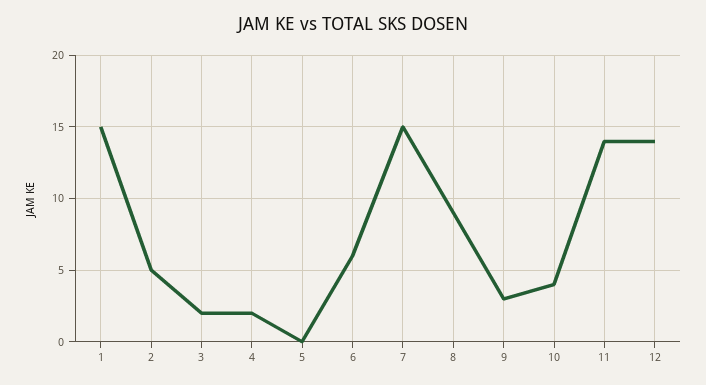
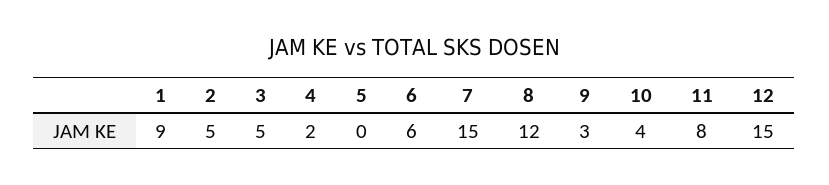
1: 15 -> 9
3: 2 -> 5
8: 9 -> 12
11: 14 -> 8
12: 14 -> 15

